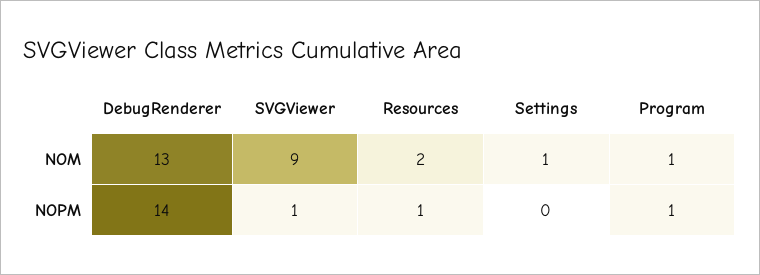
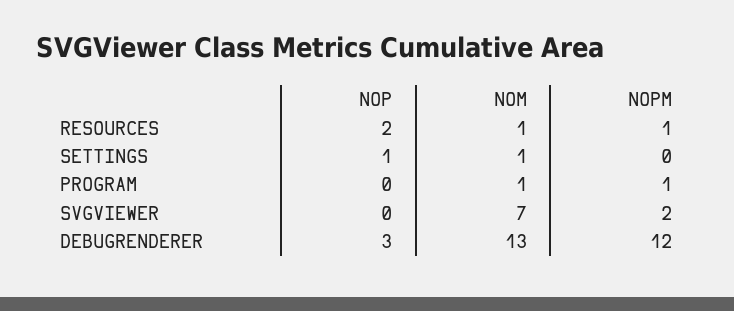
SVGViewer, NOM: 9 -> 7
Resources, NOM: 2 -> 1
DebugRenderer, NOPM: 14 -> 12
SVGViewer, NOPM: 1 -> 2
Resources, NOP: none -> 2
Settings, NOP: none -> 1
Program, NOP: none -> 0
SVGViewer, NOP: none -> 0
DebugRenderer, NOP: none -> 3

